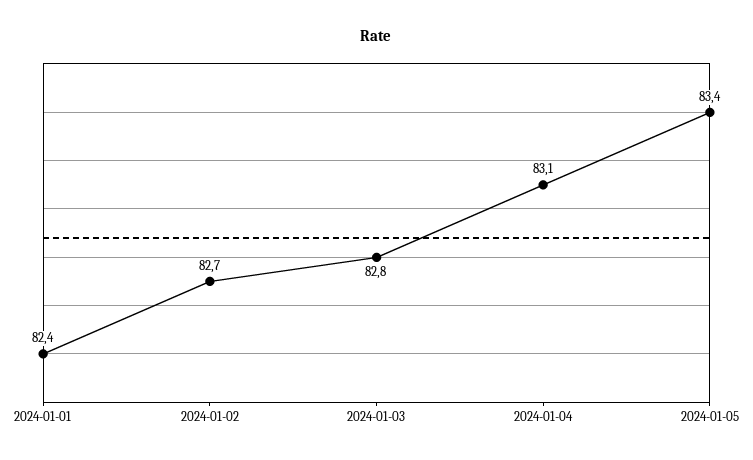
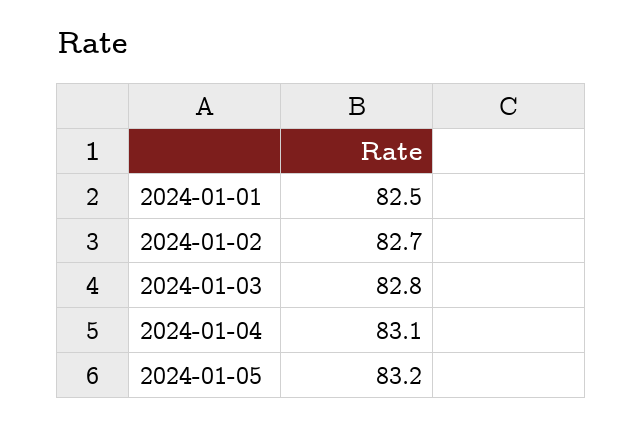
2024-01-01: 82.4 -> 82.5
2024-01-05: 83.4 -> 83.2

